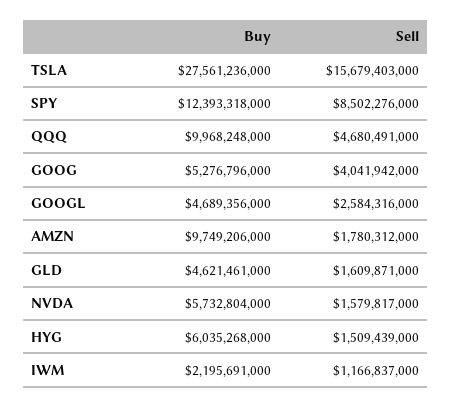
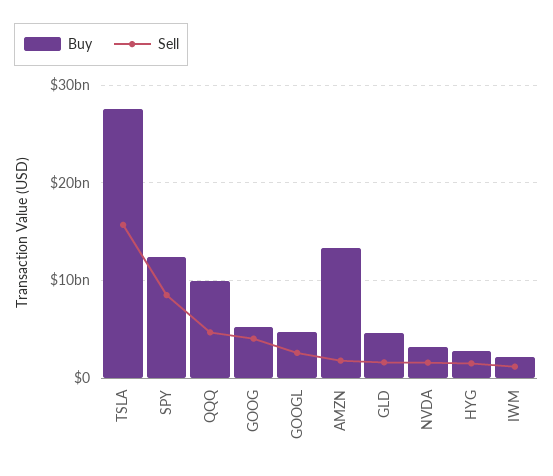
Buy, AMZN: 9749206000 -> 13000000000
Buy, NVDA: 5732804000 -> 3000000000
Buy, HYG: 6035268000 -> 3000000000

